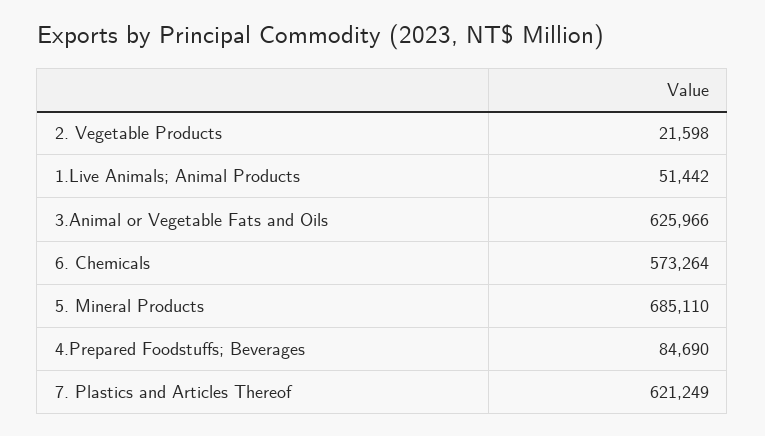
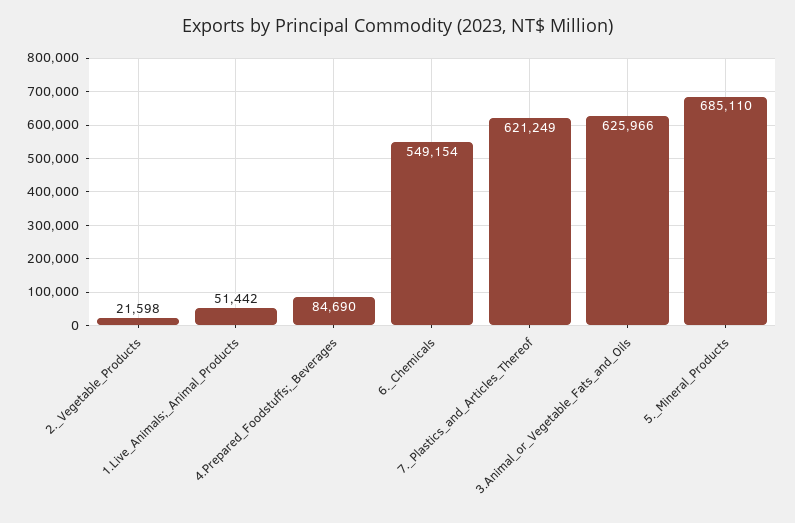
6. Chemicals: 573264 -> 549154

